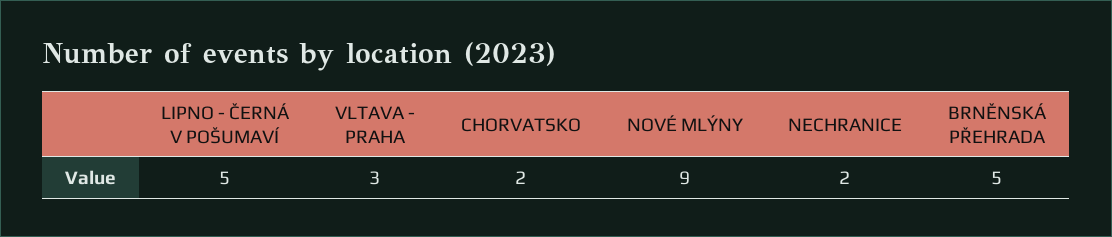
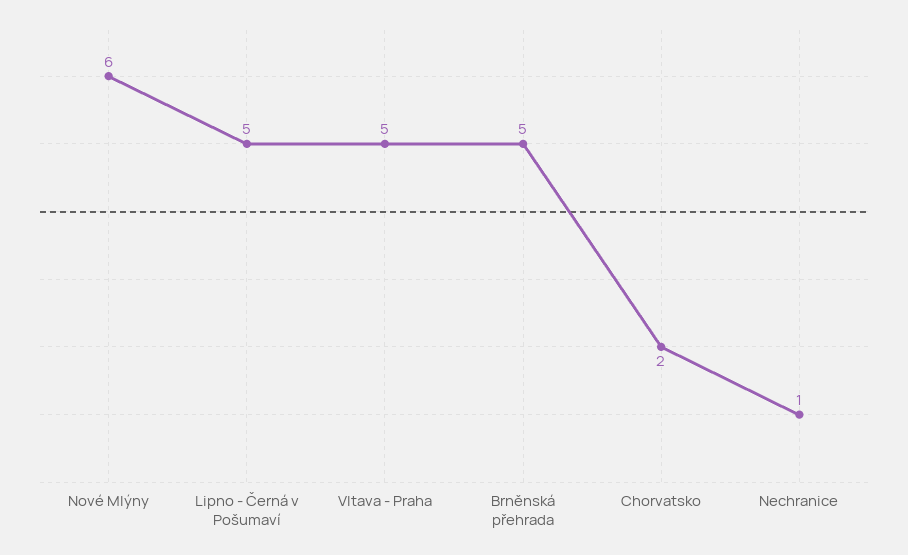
VLTAVA - PRAHA: 3 -> 5
NOVÉ MLÝNY: 9 -> 6
NECHRANICE: 2 -> 1

